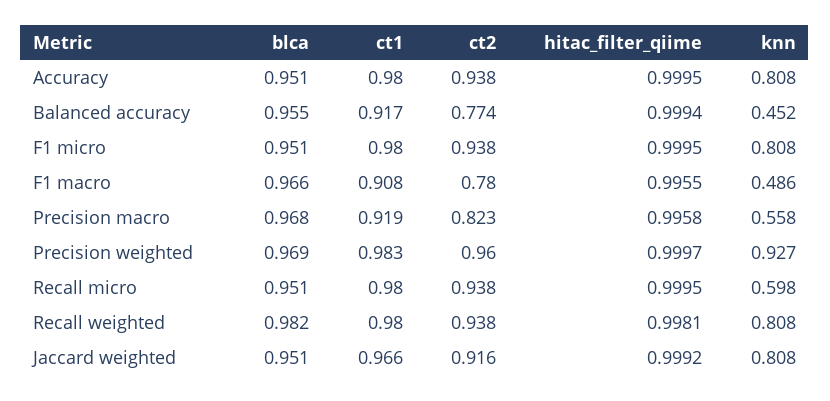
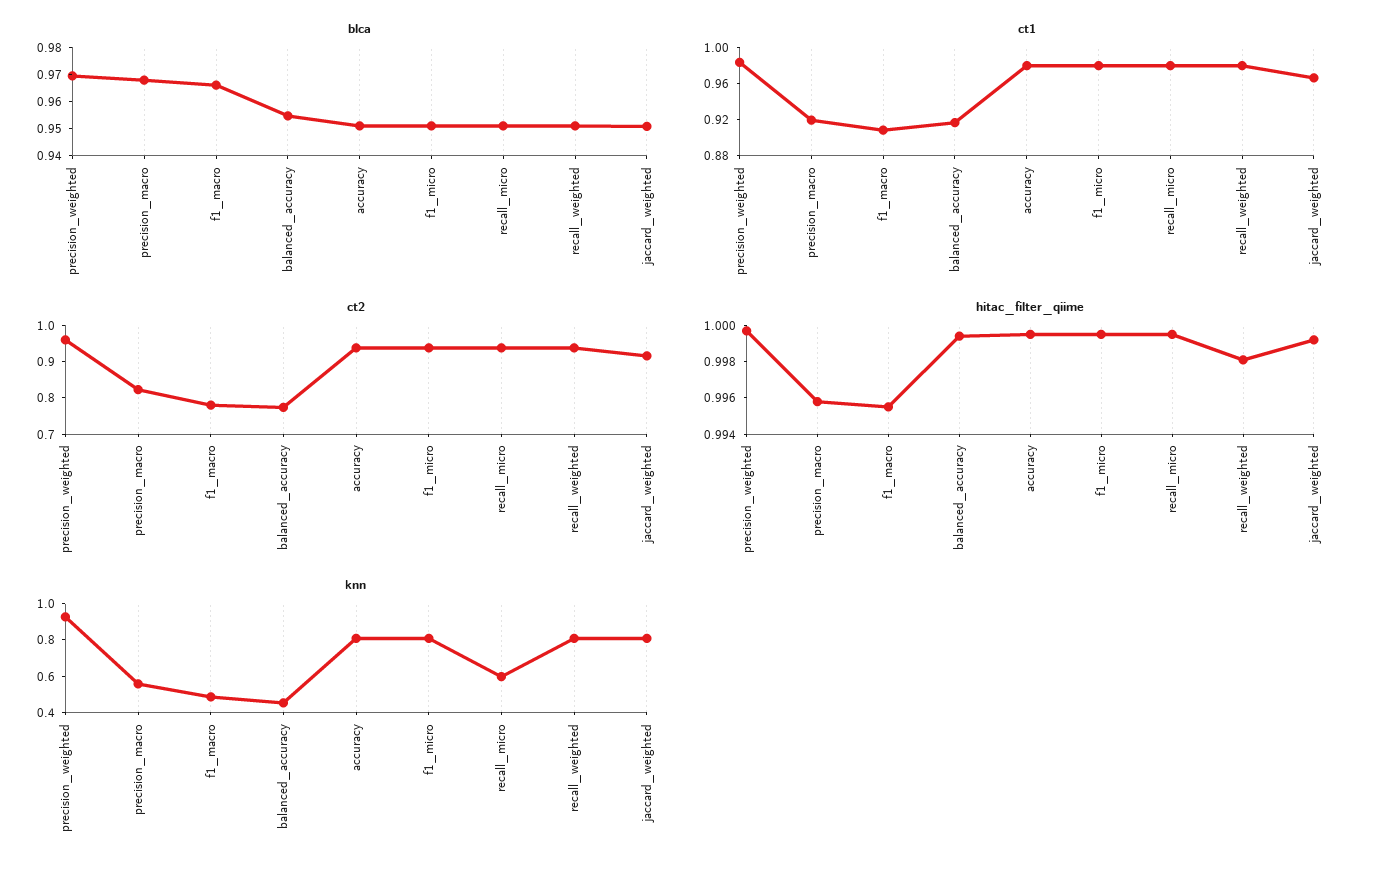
blca, Recall weighted: 0.982 -> 0.95

